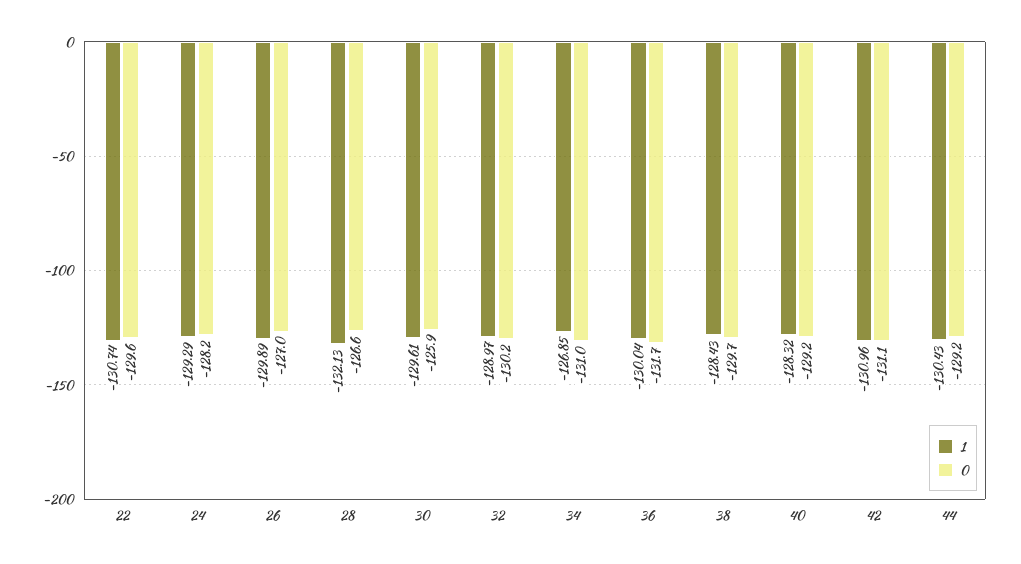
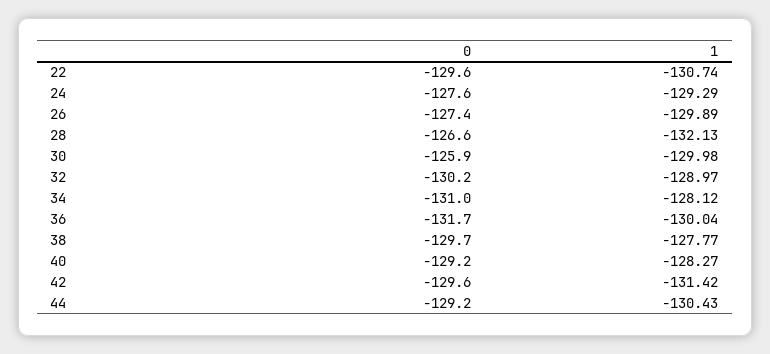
0, 24: -128.2 -> -127.6
0, 26: -127 -> -127.4
1, 30: -129.61 -> -129.98
1, 34: -126.85 -> -128.12
1, 38: -128.43 -> -127.77
1, 40: -128.32 -> -128.27
1, 42: -130.96 -> -131.42
0, 42: -131.1 -> -129.6

